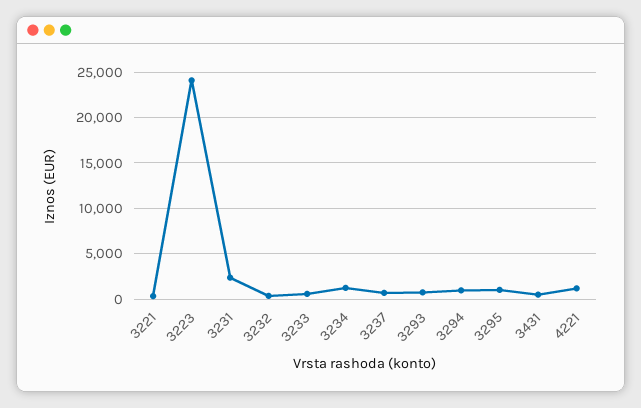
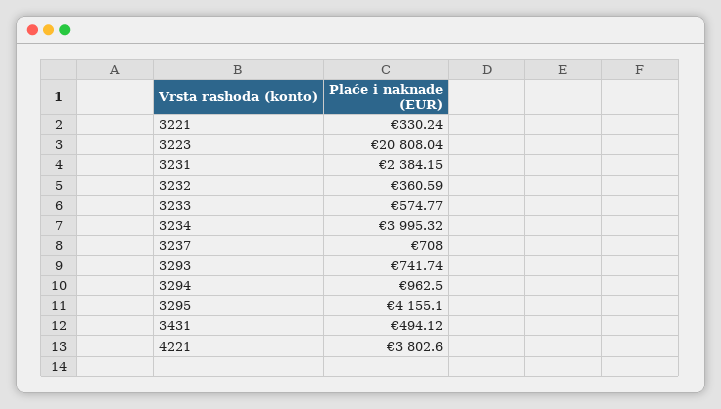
3223: 24000 -> 20808.04
3234: 1000 -> 3995.32
3295: 1000 -> 4155.1
4221: 1000 -> 3802.6

